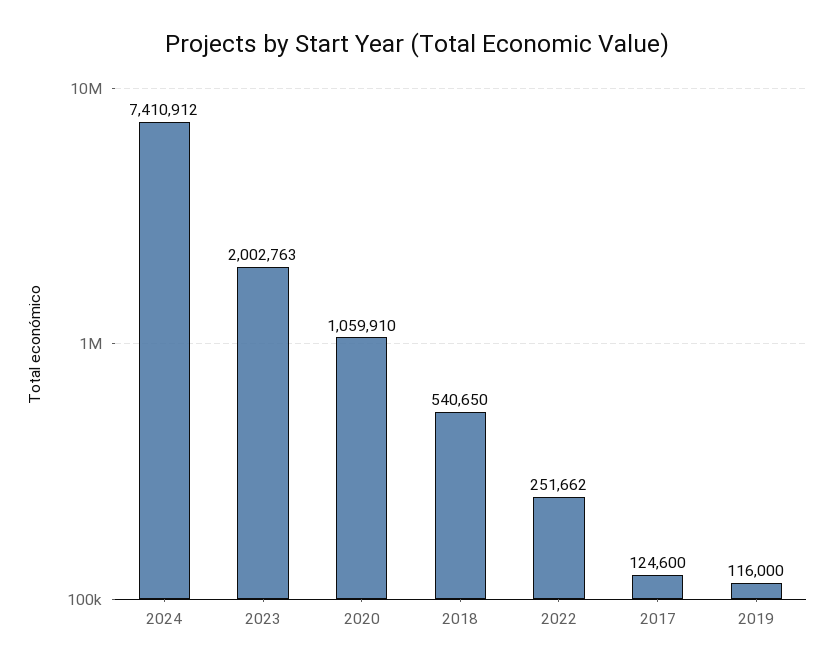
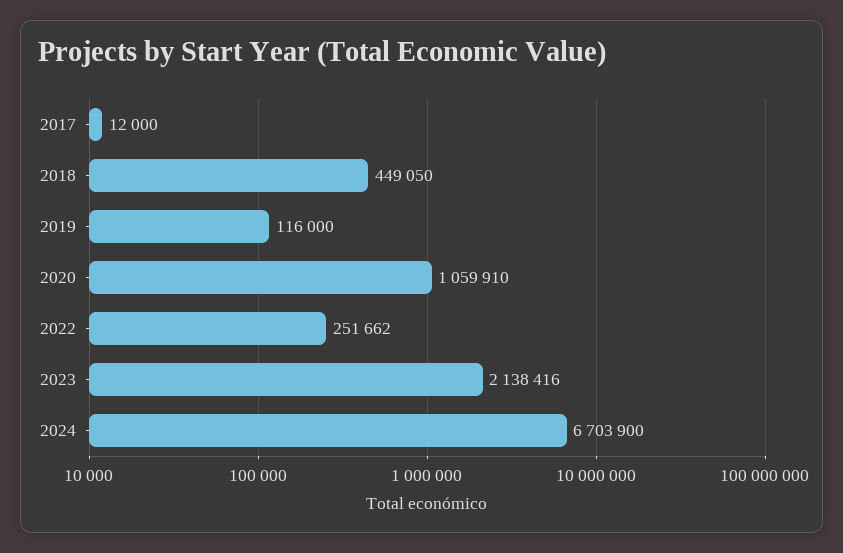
2024: 7410912 -> 6703900
2023: 2002763 -> 2138416
2018: 540650 -> 449050
2017: 124600 -> 12000

